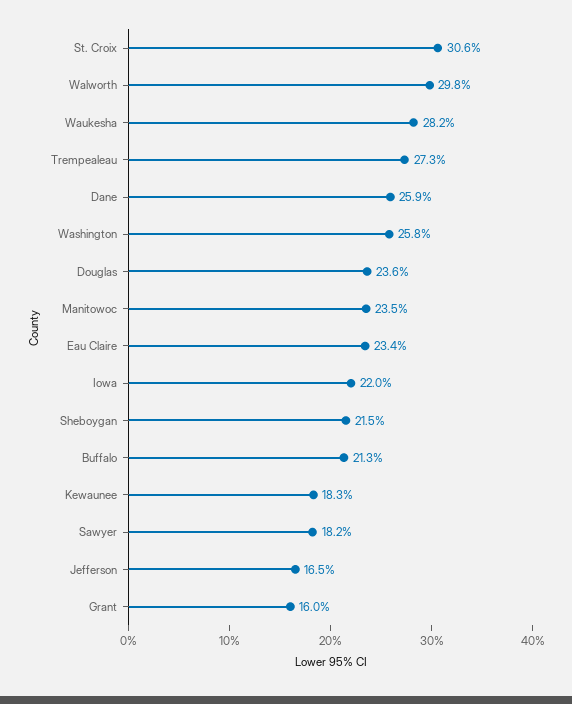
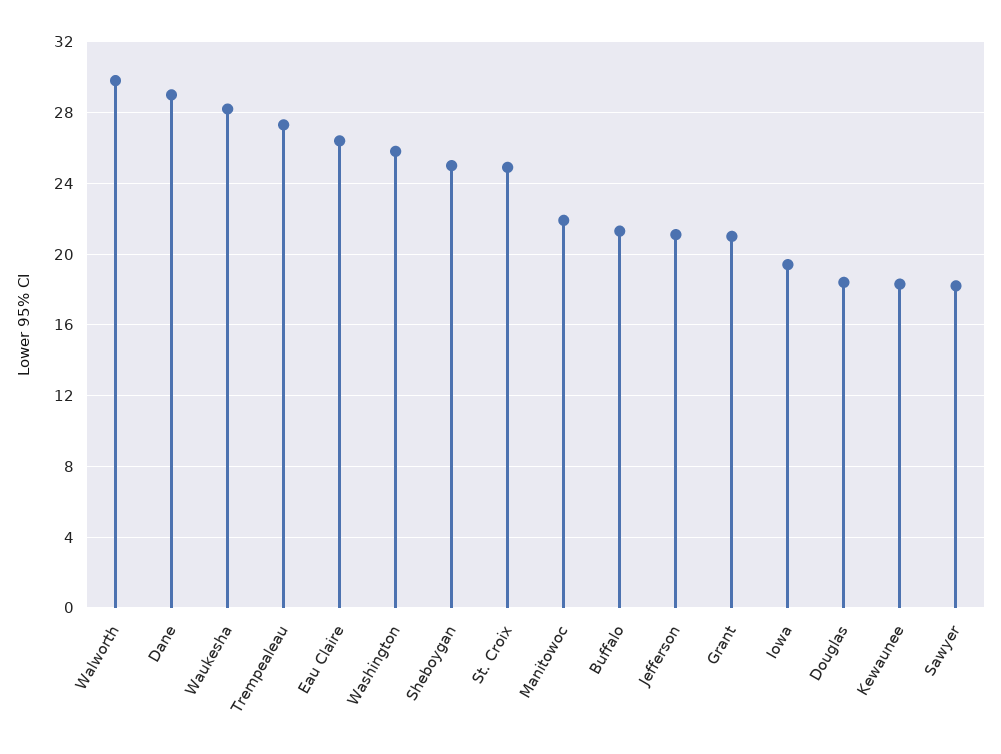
St. Croix: 30.6 -> 25
Dane: 25.9 -> 29
Douglas: 23.6 -> 18.5
Manitowoc: 23.5 -> 22
Eau Claire: 23.4 -> 26.5
Iowa: 22 -> 19.5
Sheboygan: 21.5 -> 25
Jefferson: 16.5 -> 21
Grant: 16 -> 21

